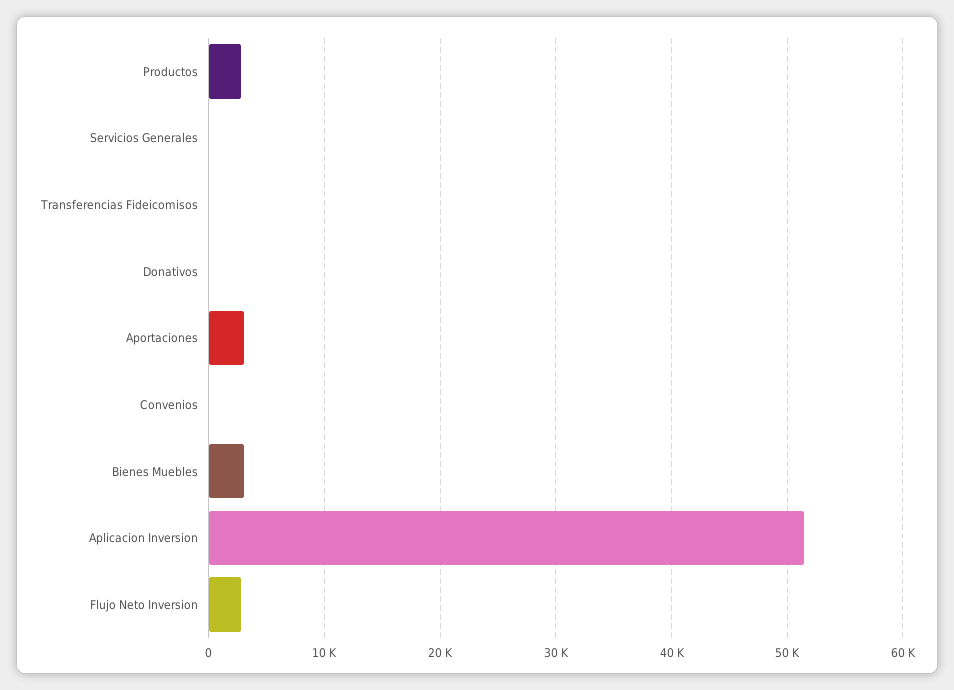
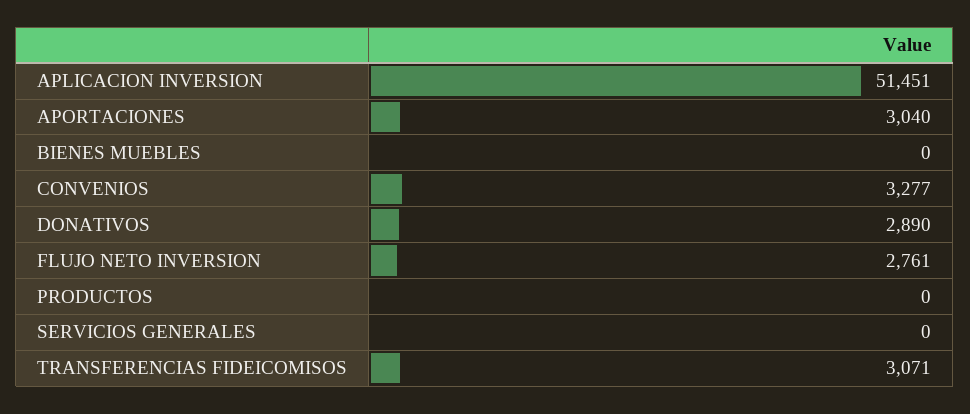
Productos: 3000 -> 0
Transferencias Fideicomisos: 0 -> 3071
Donativos: 0 -> 2890
Convenios: 0 -> 3277
Bienes Muebles: 3000 -> 0

